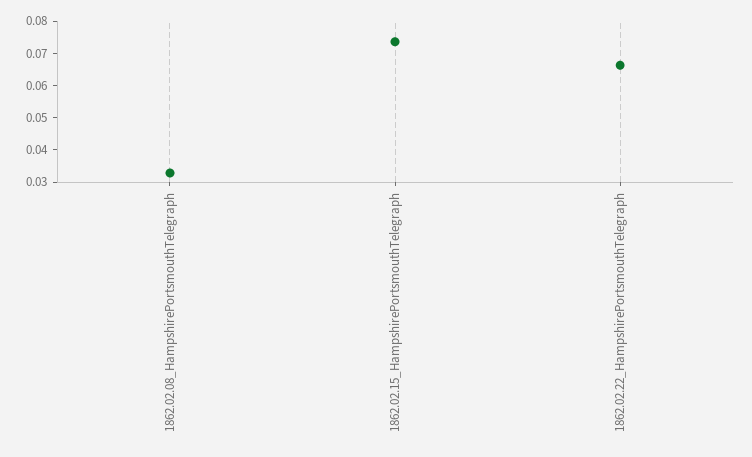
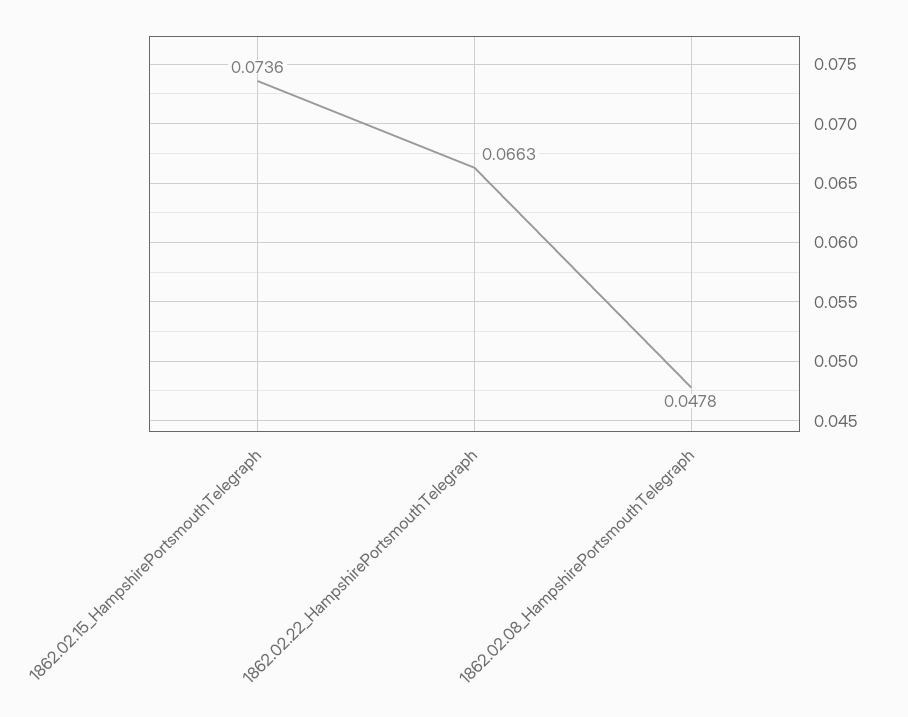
1862.02.08_HampshirePortsmouthTelegraph: 0.0325 -> 0.0478

